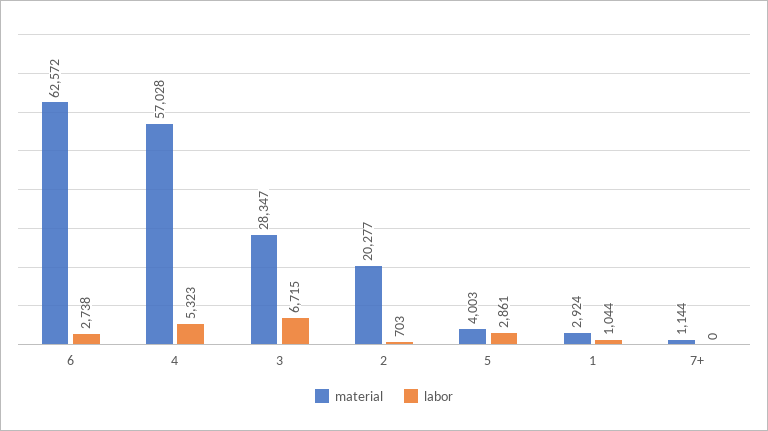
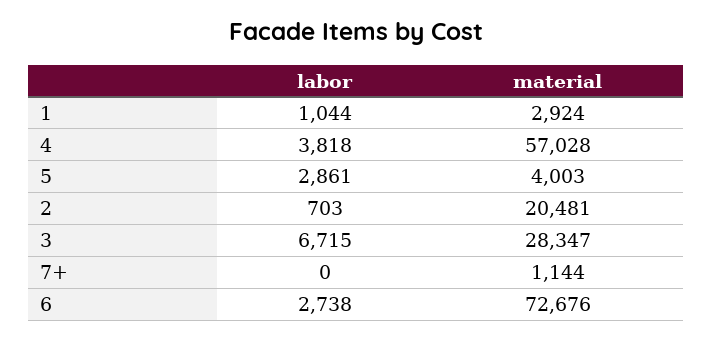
material, 6: 62572 -> 72676
labor, 4: 5323 -> 3818
material, 2: 20277 -> 20481

